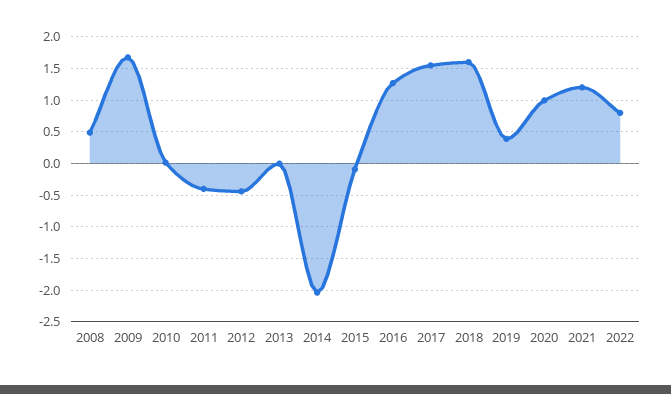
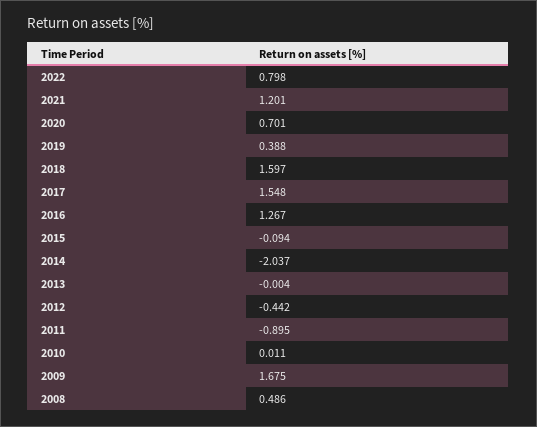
2011: -0.4 -> -0.895
2020: 1 -> 0.701

